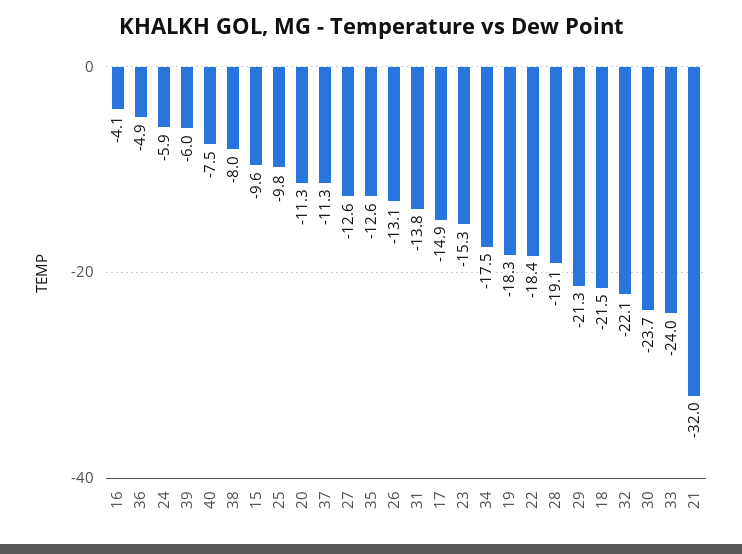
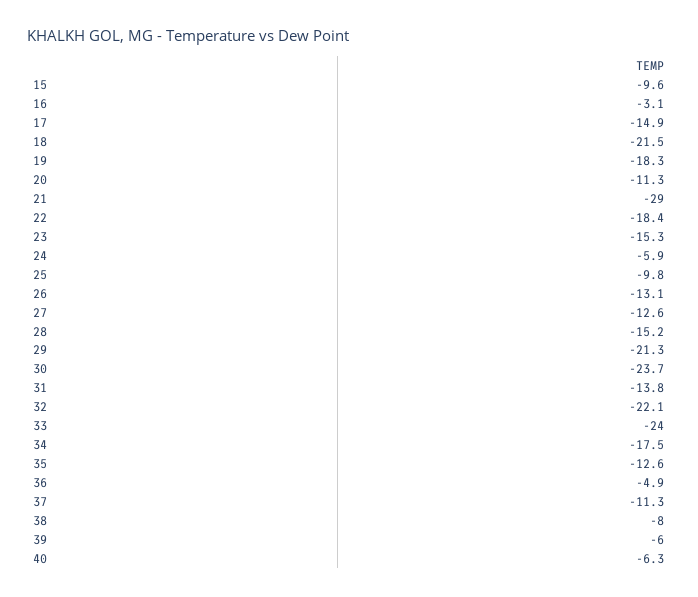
16: -4.1 -> -3.1
40: -7.5 -> -6.3
28: -19.1 -> -15.2
21: -32 -> -29

